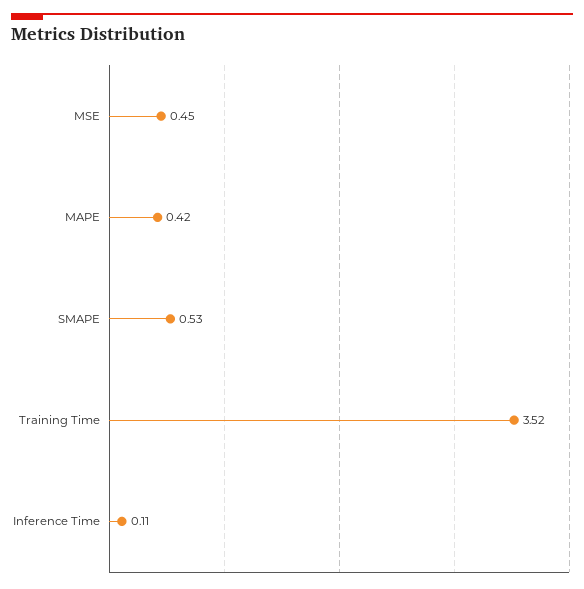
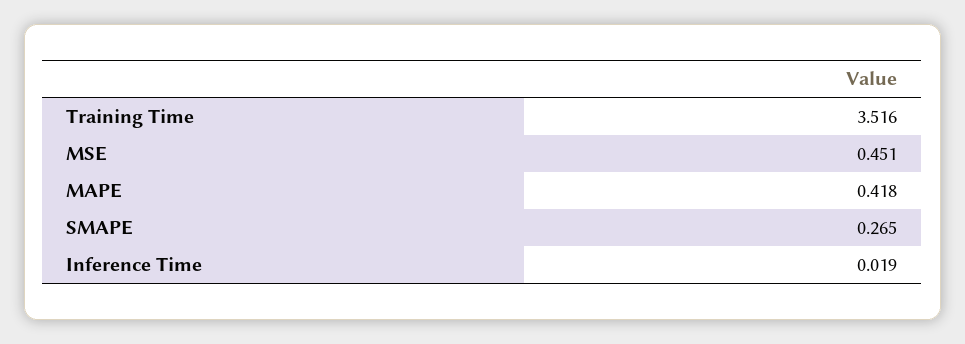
SMAPE: 0.53 -> 0.265
Inference Time: 0.11 -> 0.019

